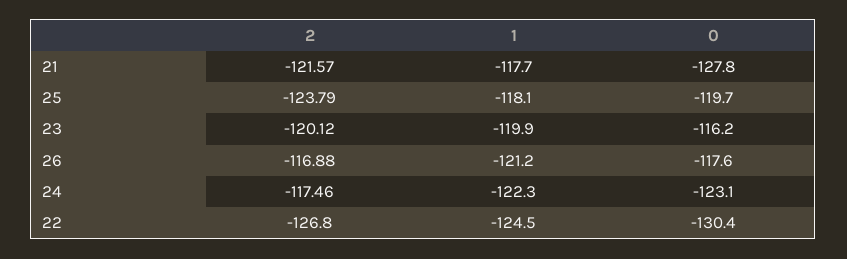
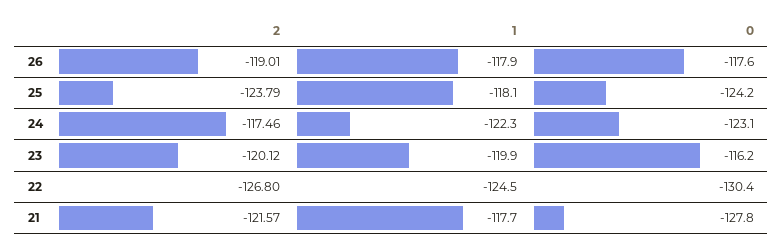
0, 25: -119.7 -> -124.2
2, 26: -116.88 -> -119.01
1, 26: -121.2 -> -117.9

